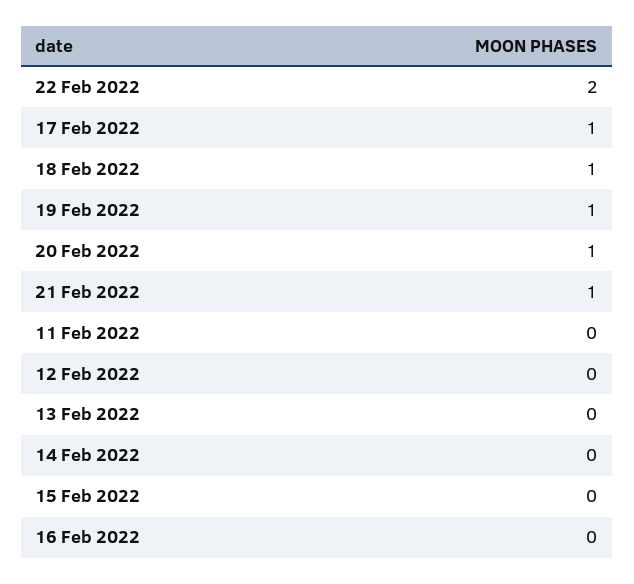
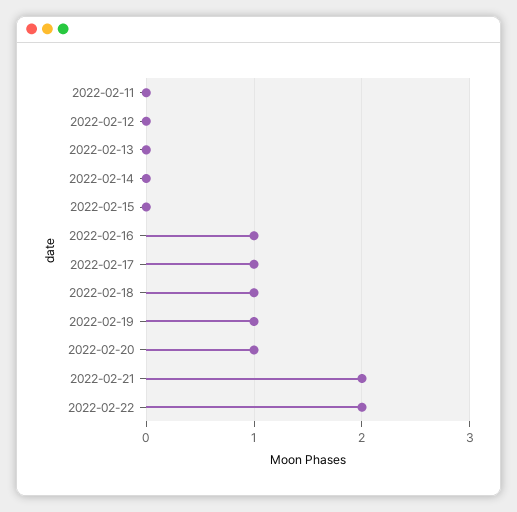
21 Feb 2022: 1 -> 2
16 Feb 2022: 0 -> 1

